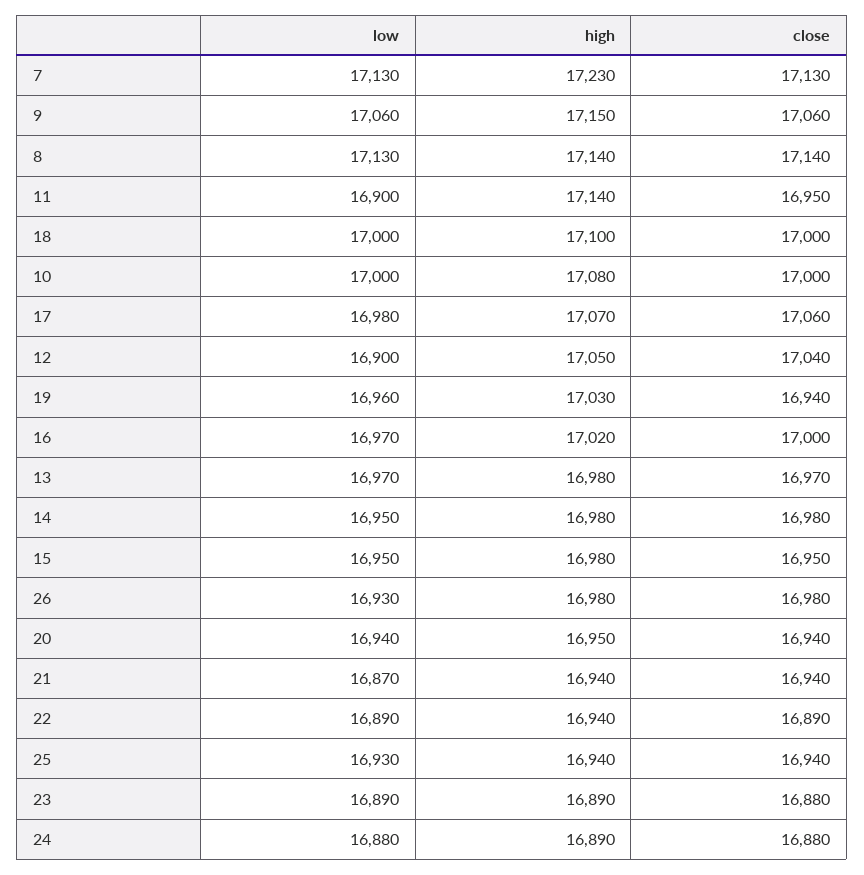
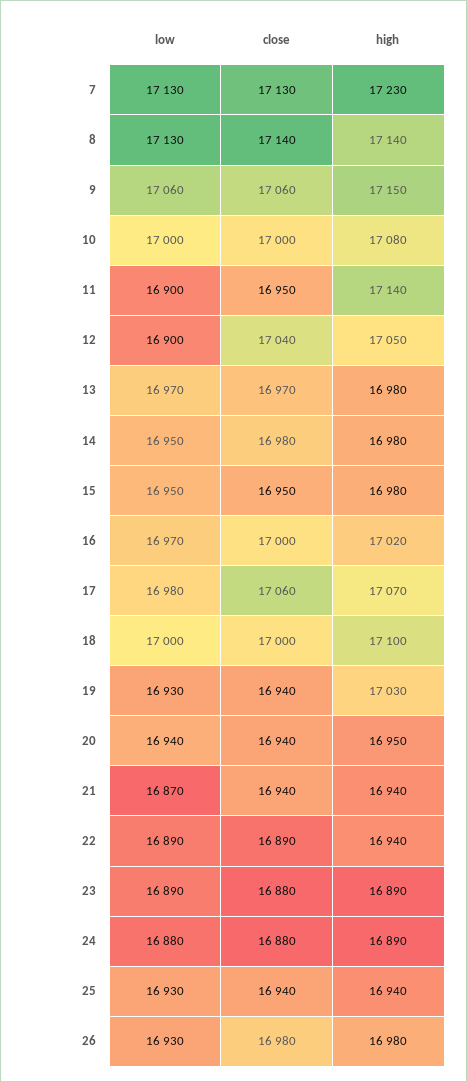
low, 19: 16960 -> 16930

